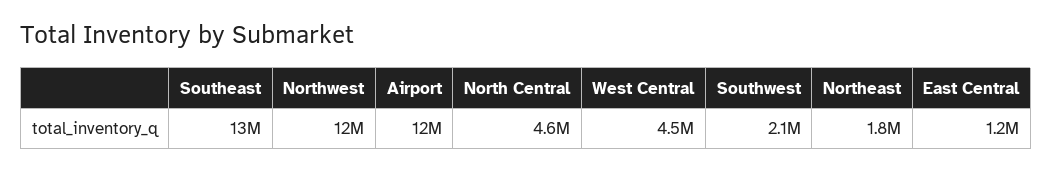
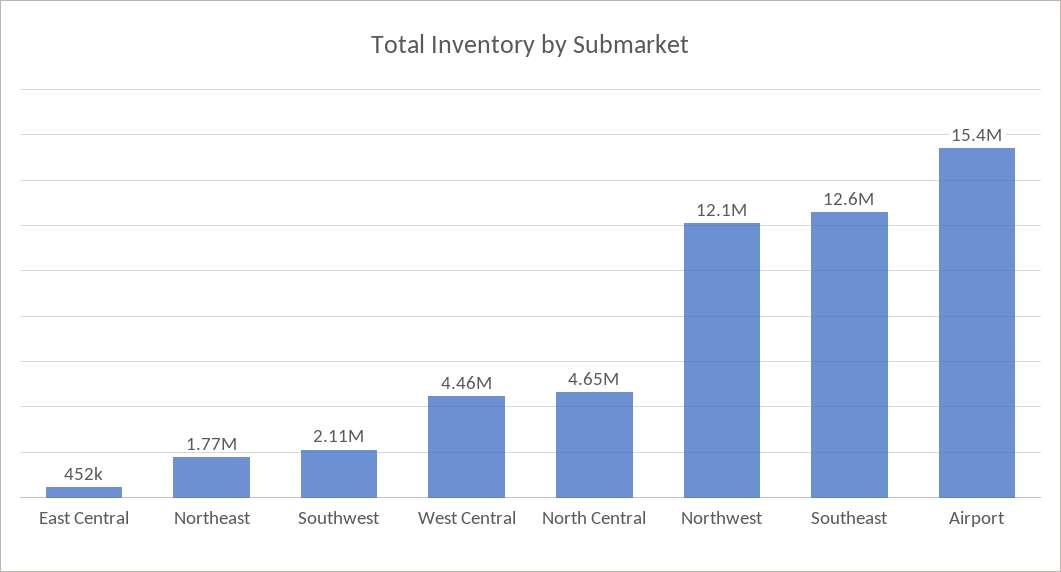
Airport: 12000000 -> 15400000
East Central: 1200000 -> 452000

